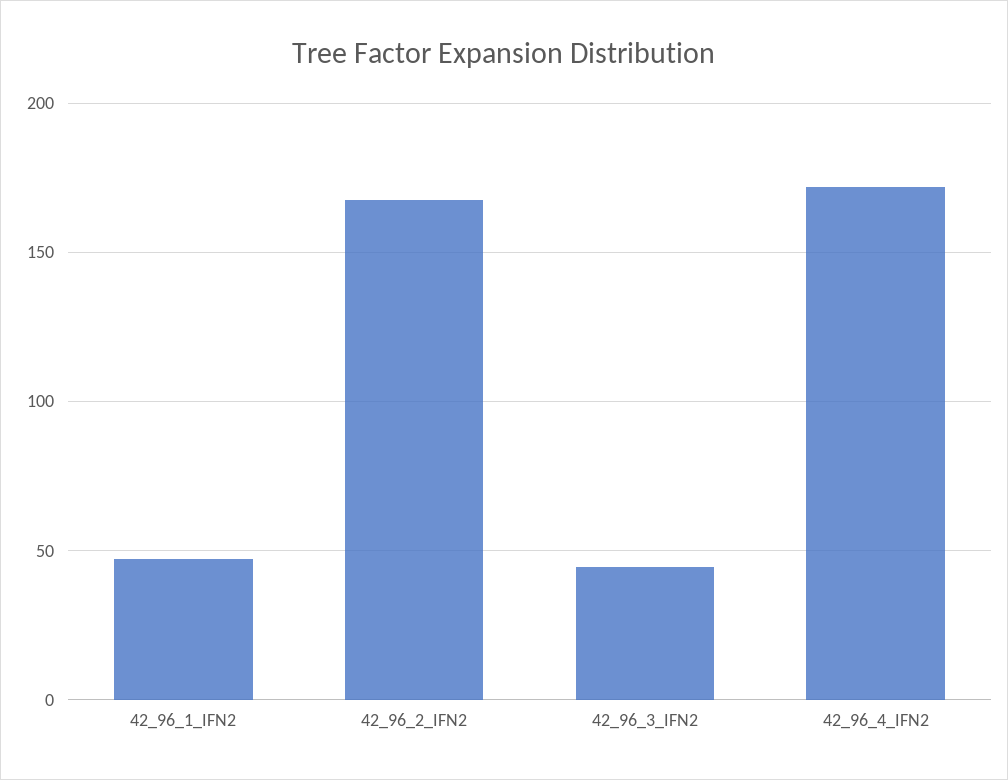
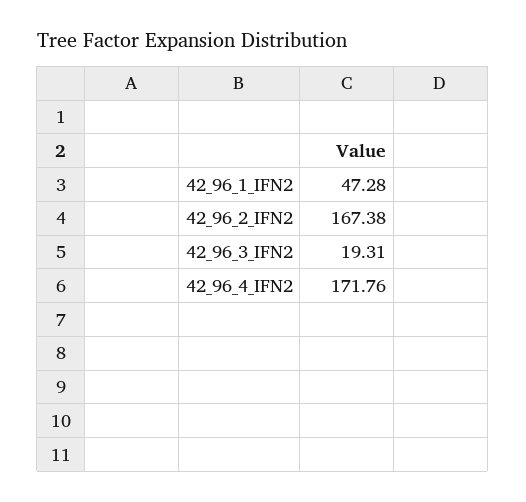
42_96_3_IFN2: 45 -> 19.31

